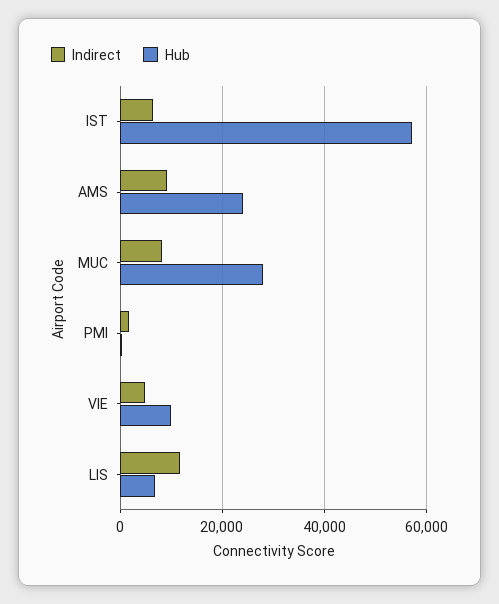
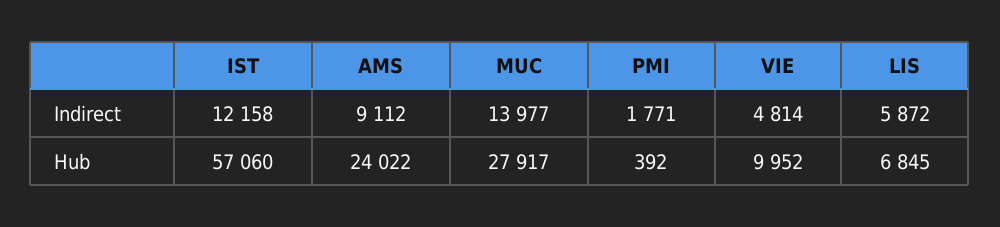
Indirect, IST: 6000 -> 12158
Indirect, MUC: 8000 -> 13977
Indirect, LIS: 12000 -> 5872

